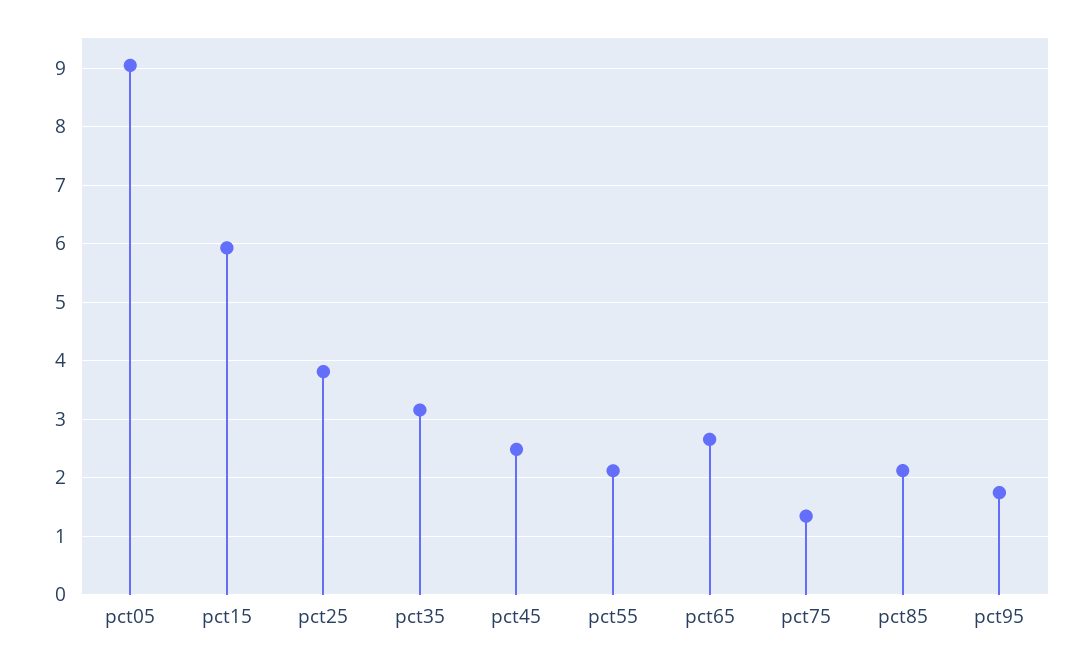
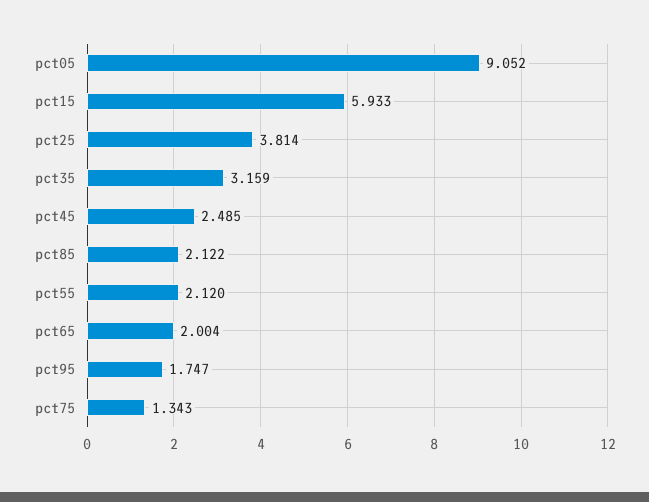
pct65: 2.6 -> 2.004

